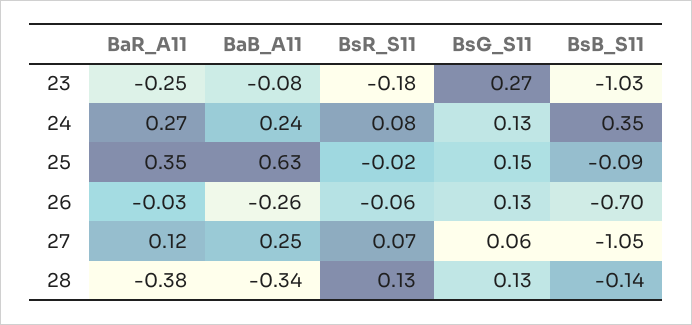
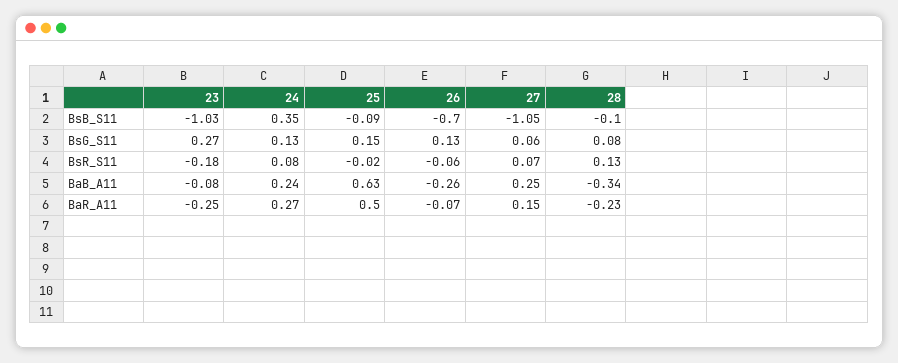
BaR_A11, 25: 0.35 -> 0.5
BaR_A11, 26: -0.03 -> -0.07
BaR_A11, 27: 0.12 -> 0.15
BaR_A11, 28: -0.38 -> -0.23
BsG_S11, 28: 0.13 -> 0.08
BsB_S11, 28: -0.14 -> -0.1

